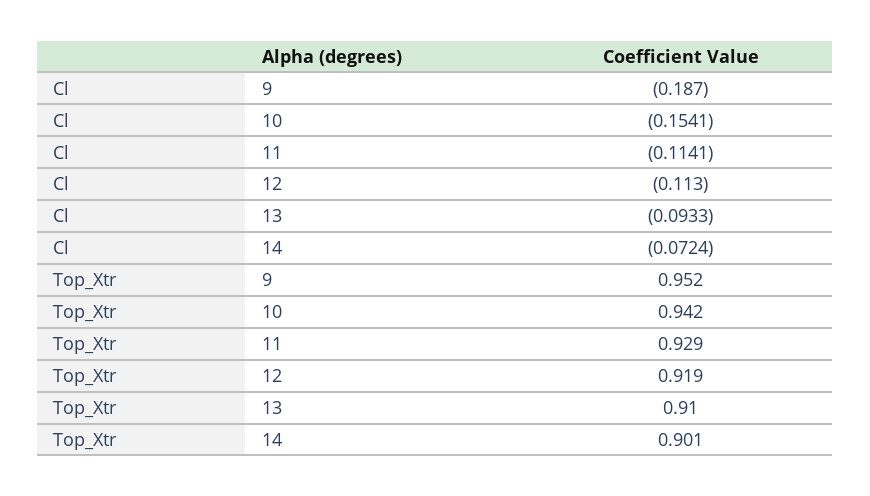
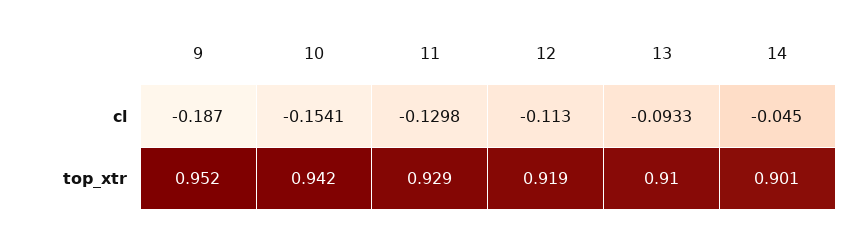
Cl, 11: -0.1141 -> -0.1298
Cl, 14: -0.0724 -> -0.045

